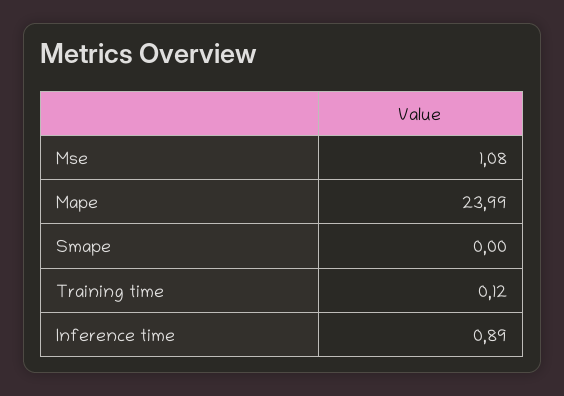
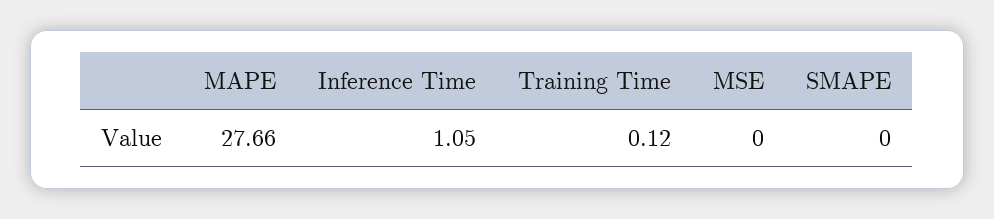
Mse: 1.08 -> 0
Mape: 23.99 -> 27.66
Inference time: 0.89 -> 1.05

